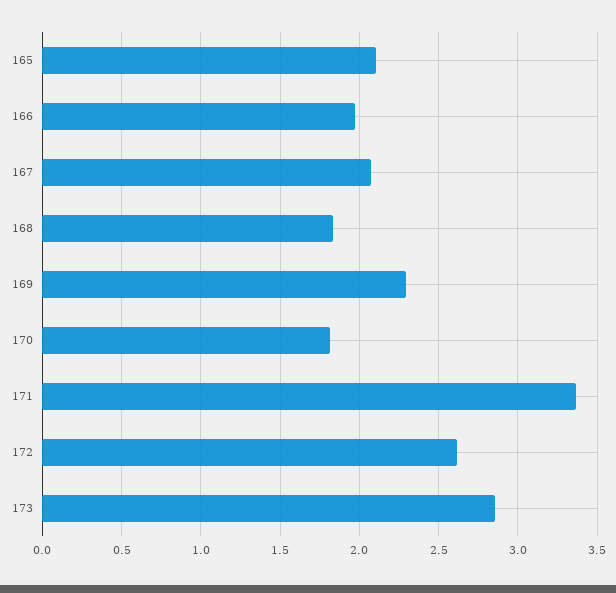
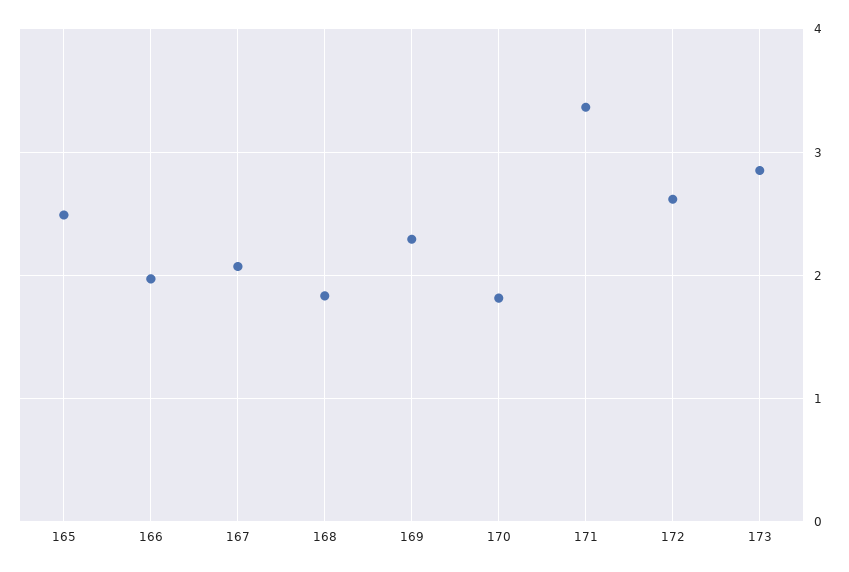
165: 2.1 -> 2.5

